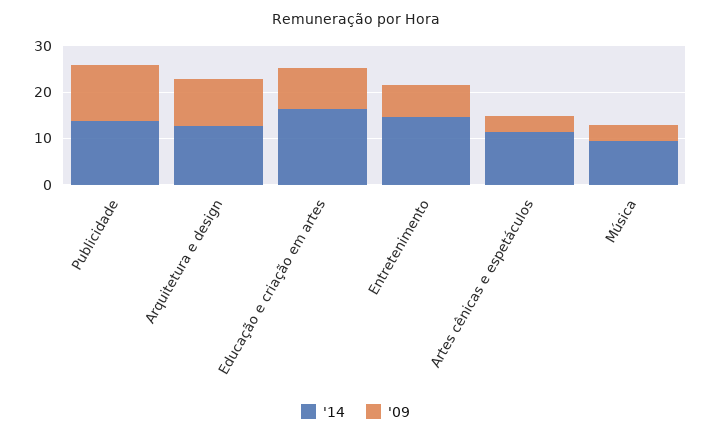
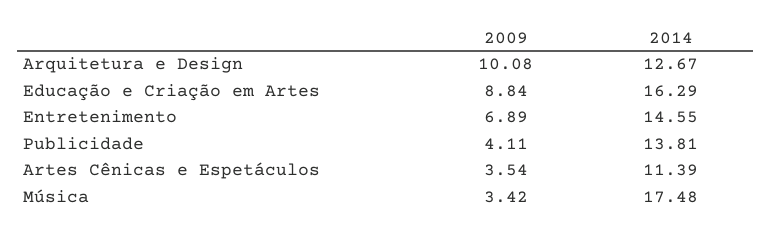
'09, Publicidade: 12 -> 4.11
'14, Música: 10 -> 17.48

